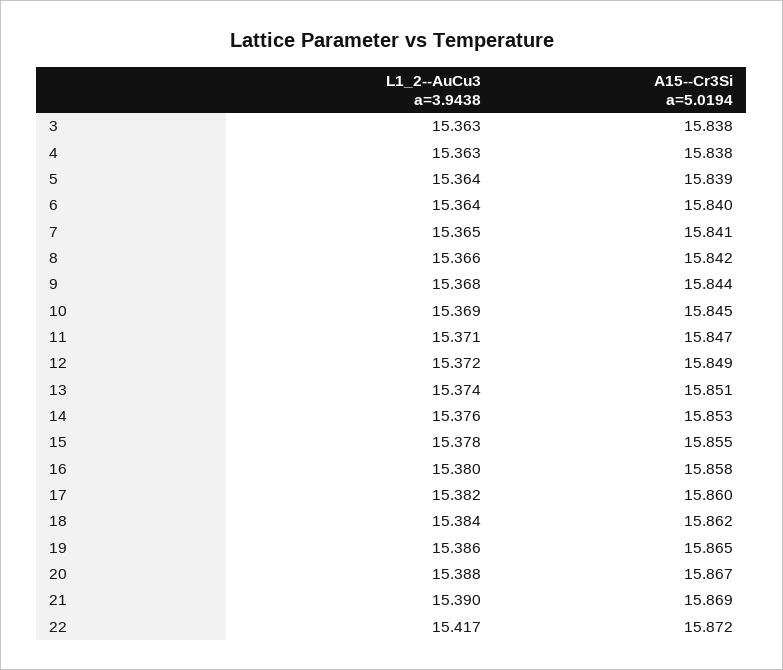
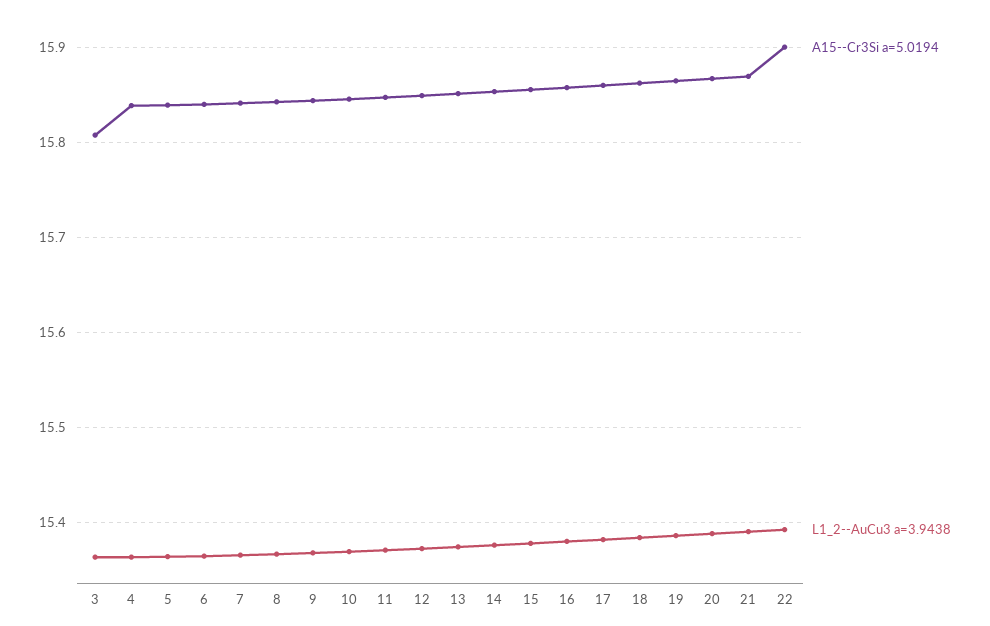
A15--Cr3Si a=5.0194, 3: 15.838 -> 15.81
L1_2--AuCu3 a=3.9438, 22: 15.417 -> 15.39
A15--Cr3Si a=5.0194, 22: 15.872 -> 15.9

